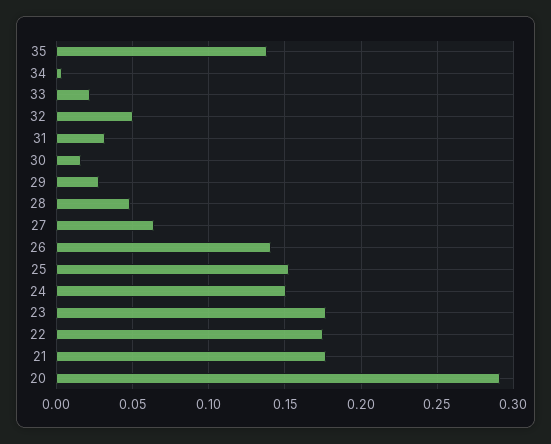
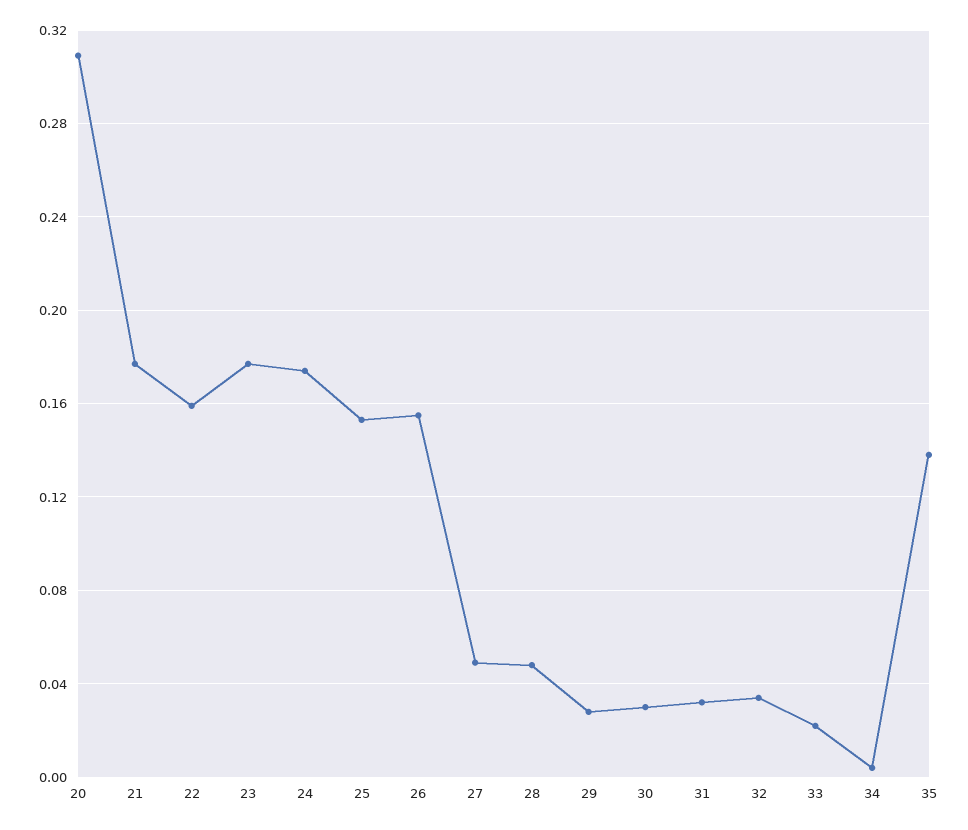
32: 0.05 -> 0.035
30: 0.015 -> 0.03
27: 0.065 -> 0.05
26: 0.14 -> 0.155
24: 0.15 -> 0.175
22: 0.175 -> 0.16
20: 0.29 -> 0.31

